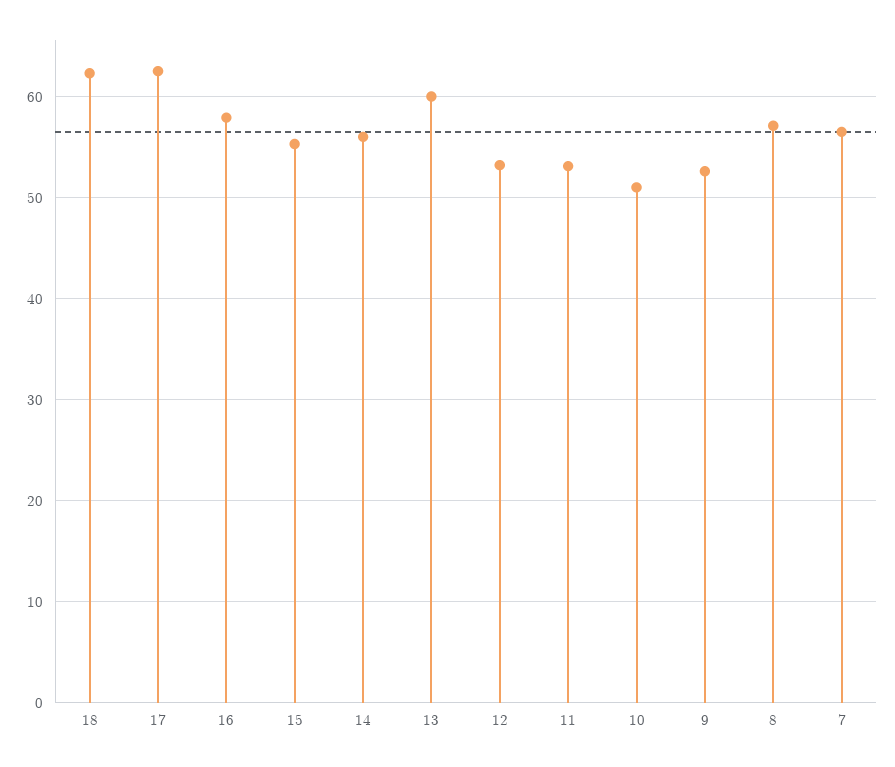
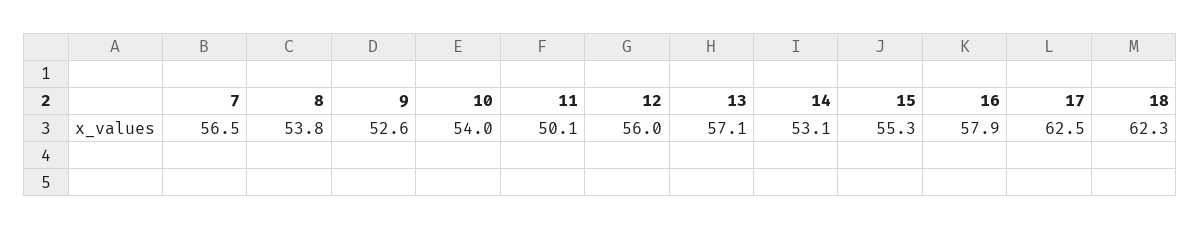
14: 56 -> 53.1
13: 60 -> 57.1
12: 53 -> 56
11: 53 -> 50.1
10: 51 -> 54
8: 57 -> 53.8

